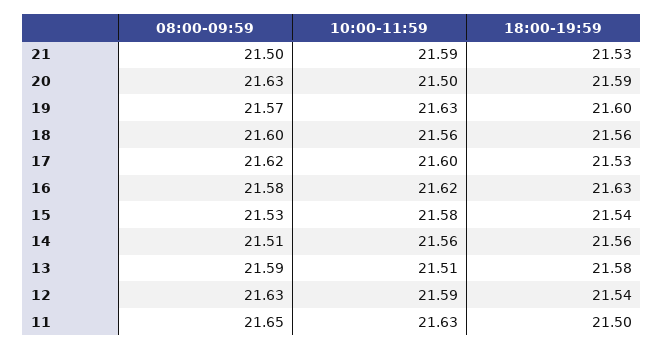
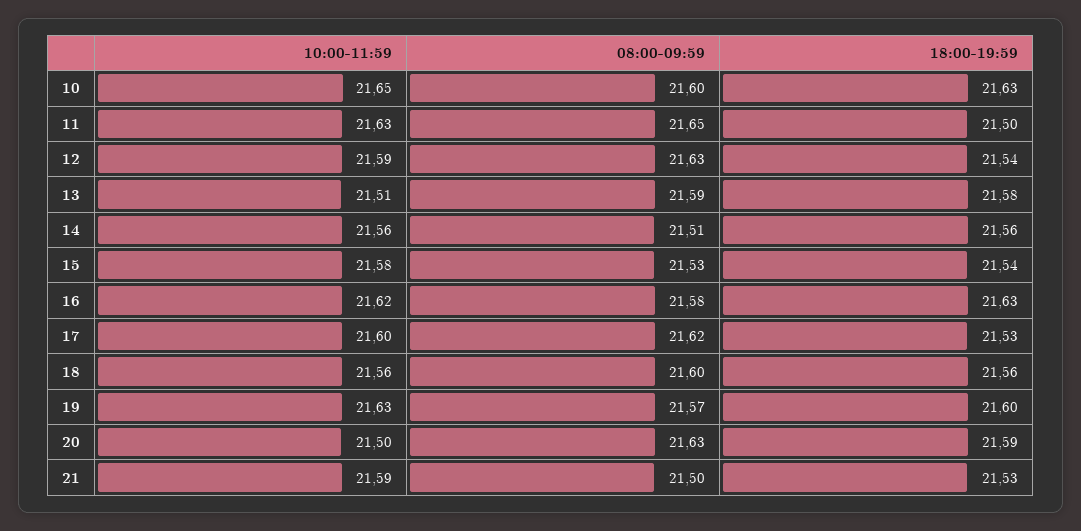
10:00-11:59, 10: none -> 21.65
08:00-09:59, 10: none -> 21.6
18:00-19:59, 10: none -> 21.63

